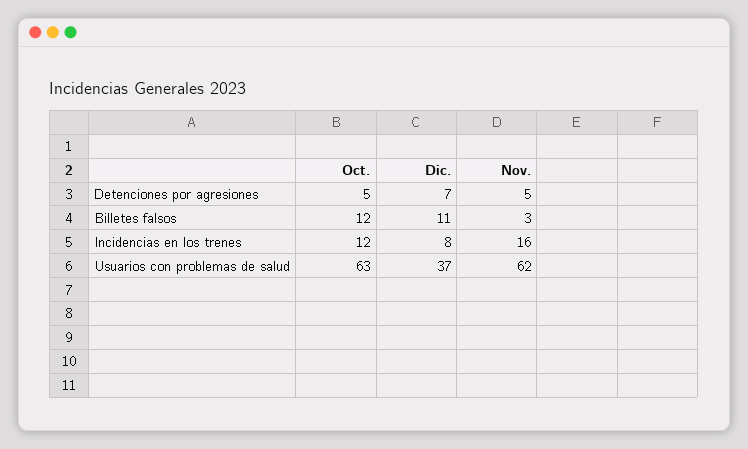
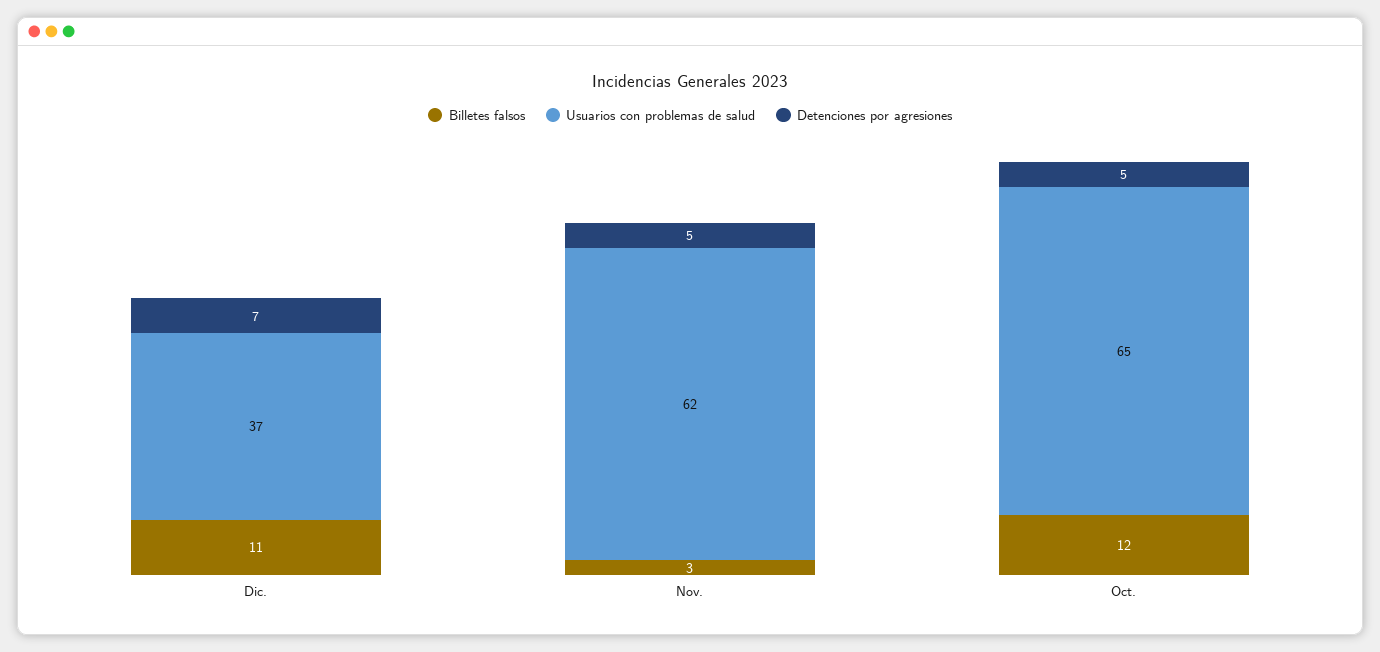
Incidencias en los trenes, Oct.: 12 -> none
Incidencias en los trenes, Dic.: 8 -> none
Incidencias en los trenes, Nov.: 16 -> none
Usuarios con problemas de salud, Oct.: 63 -> 65

